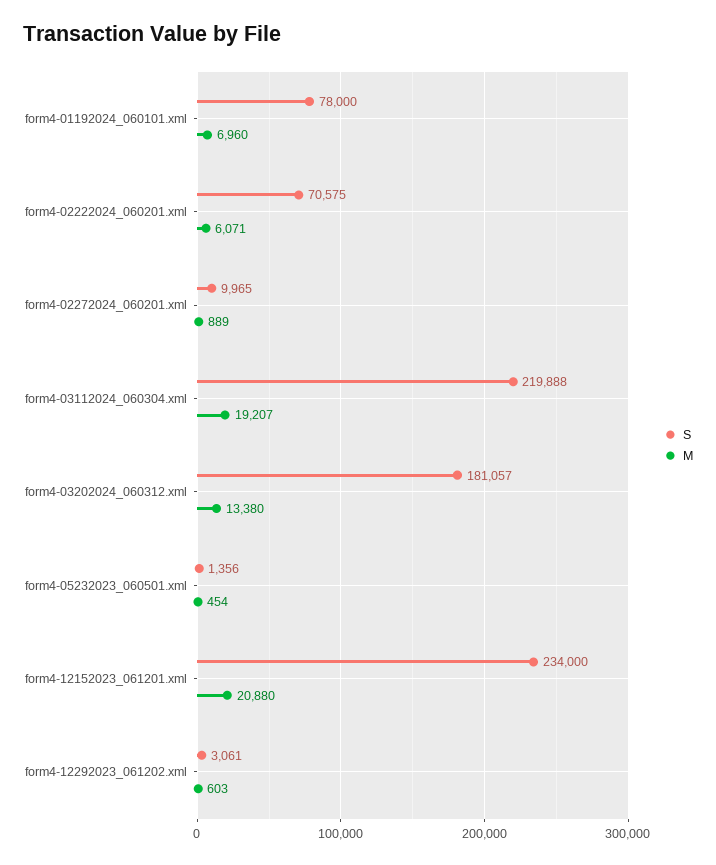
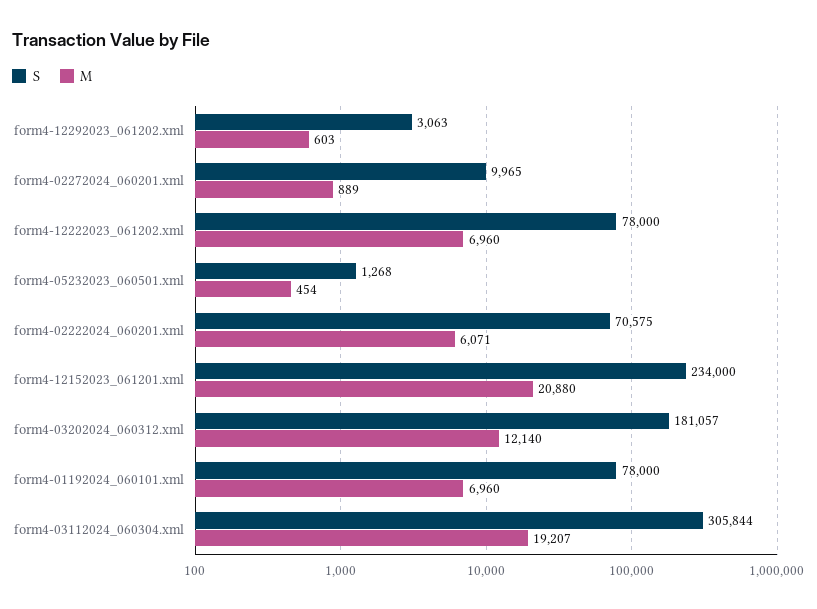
S, form4-03112024_060304.xml: 219888 -> 305844
M, form4-03202024_060312.xml: 13380 -> 12140
S, form4-05232023_060501.xml: 1356 -> 1268
S, form4-12292023_061202.xml: 3061 -> 3063
S, form4-12222023_061202.xml: none -> 78000
M, form4-12222023_061202.xml: none -> 6960

